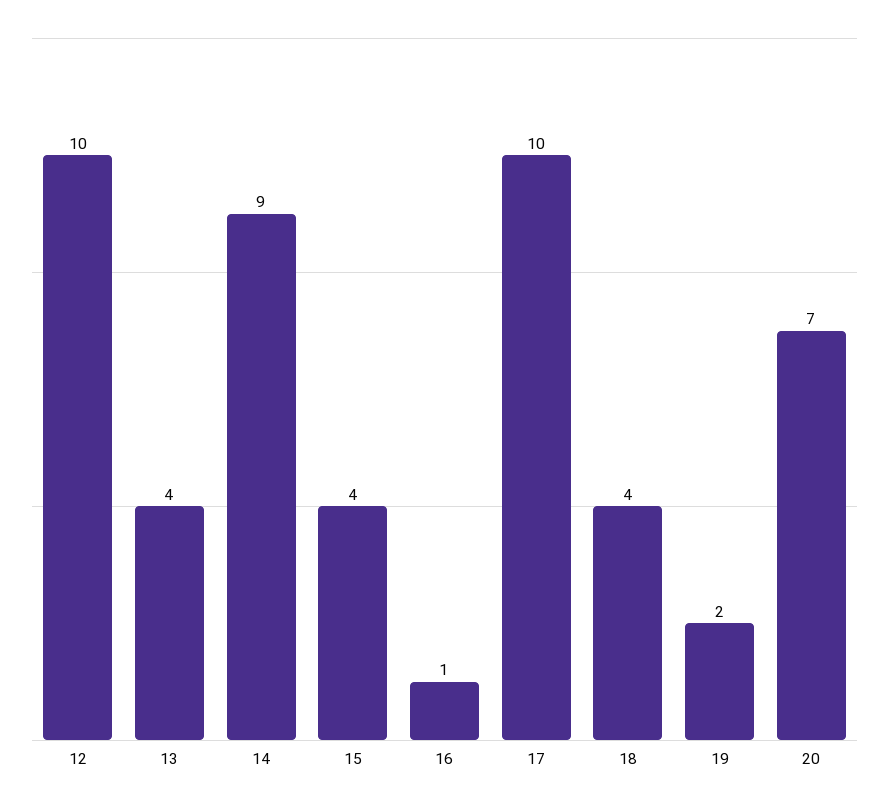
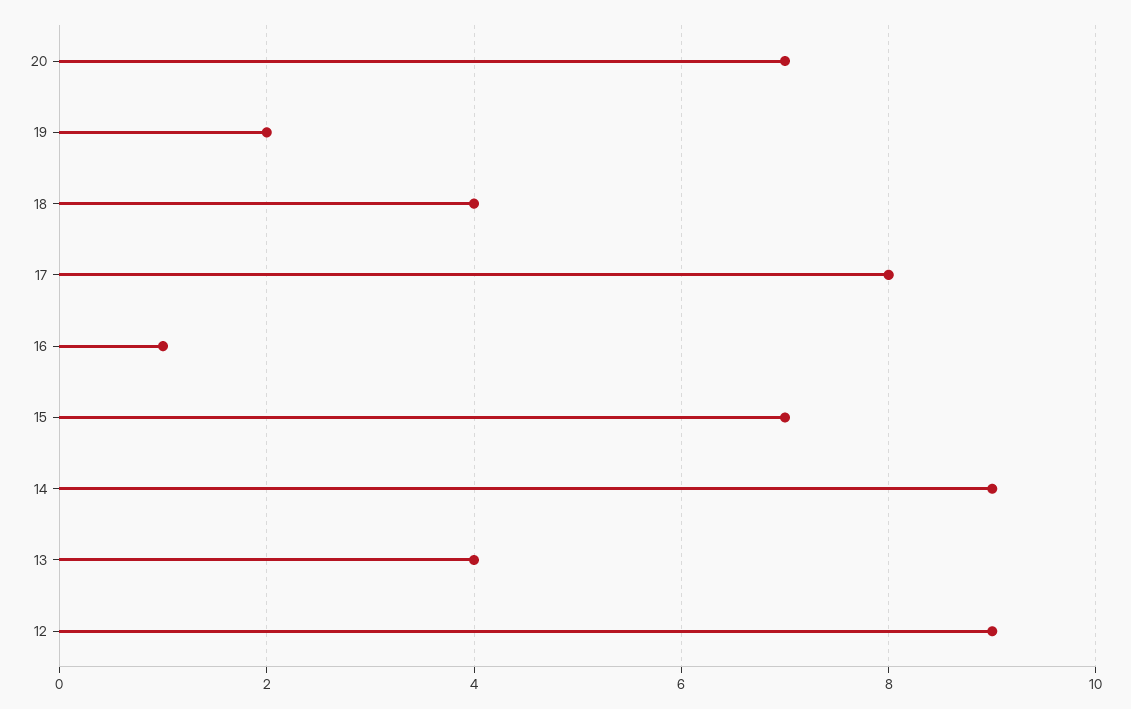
12: 10 -> 9
15: 4 -> 7
17: 10 -> 8

